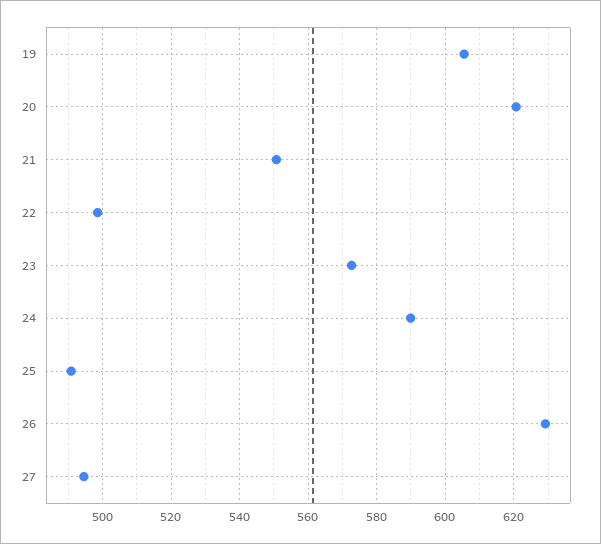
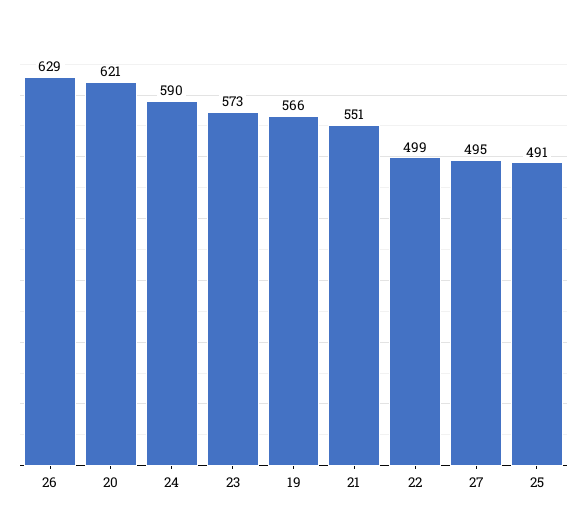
19: 606 -> 566

